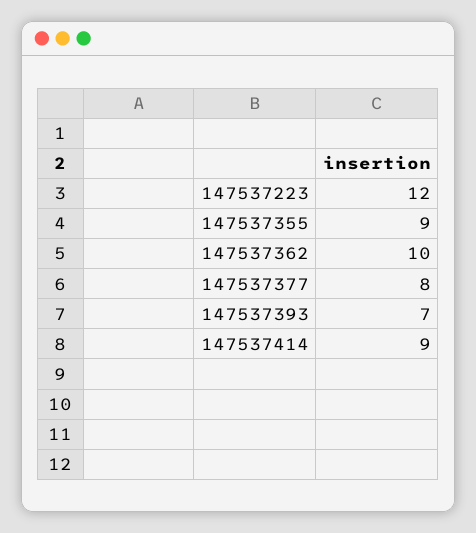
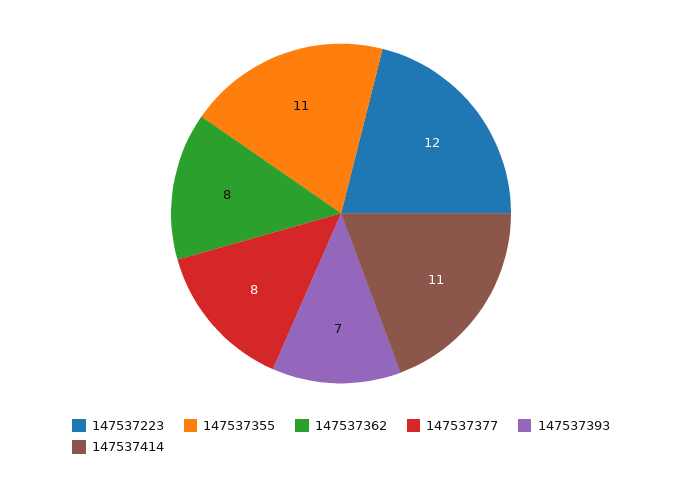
147537355: 9 -> 11
147537362: 10 -> 8
147537414: 9 -> 11

